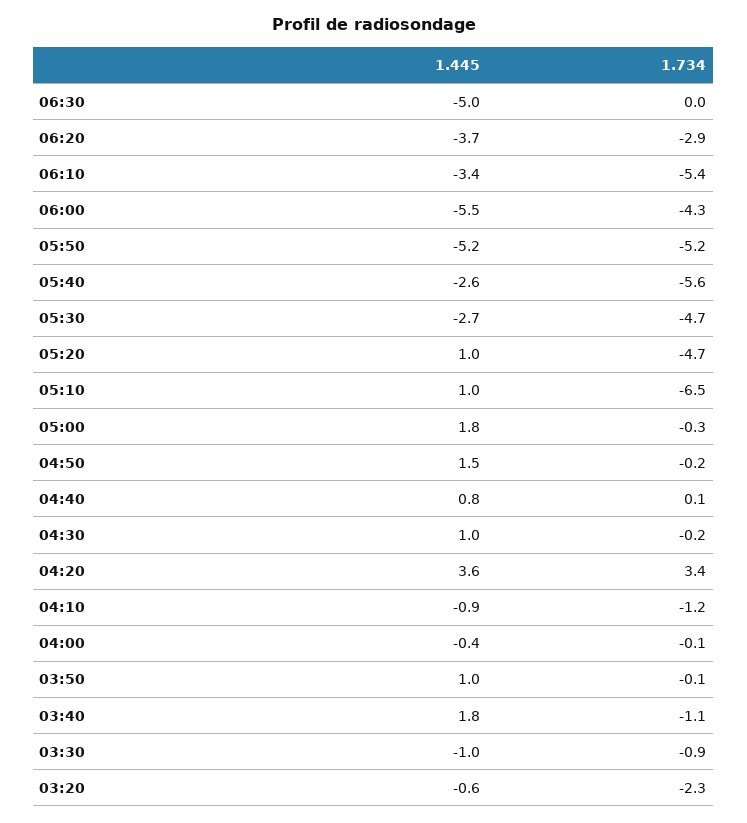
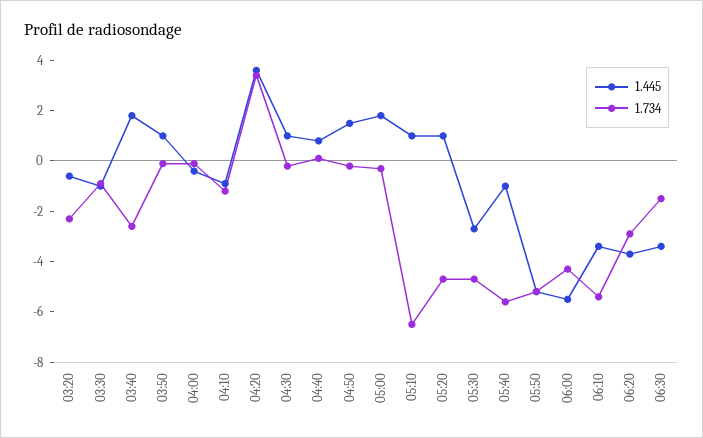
1.445, 06:30: -5 -> -3.5
1.734, 06:30: 0 -> -1.5
1.445, 05:40: -2.6 -> -1
1.734, 03:40: -1.1 -> -2.5

